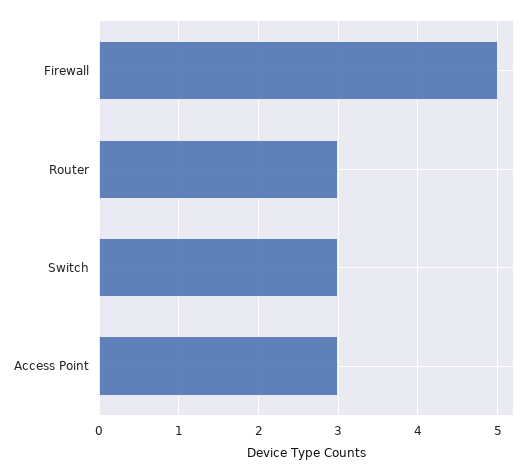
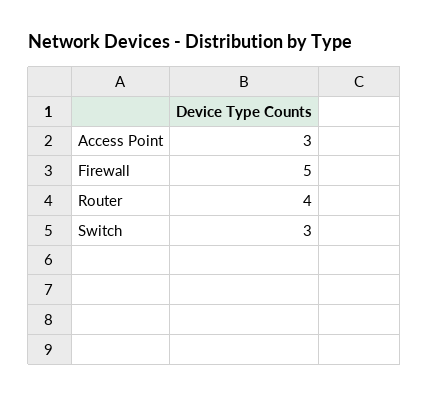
Router: 3 -> 4

